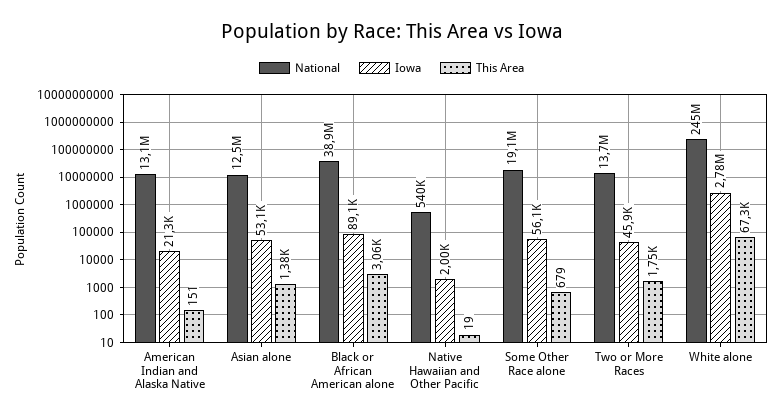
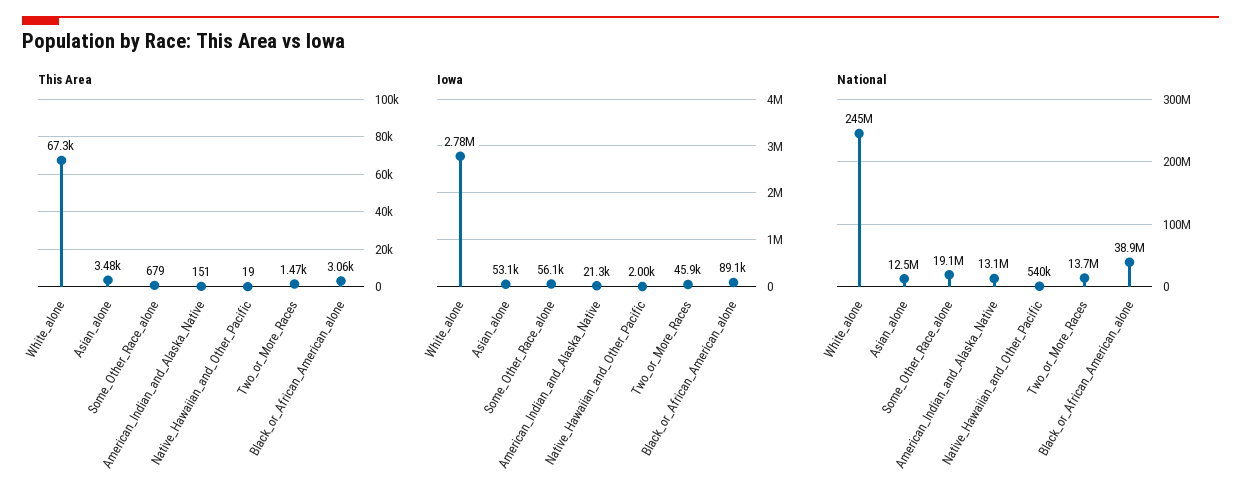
This Area, Asian alone: 1380 -> 3480
This Area, Two or More Races: 1750 -> 1470

